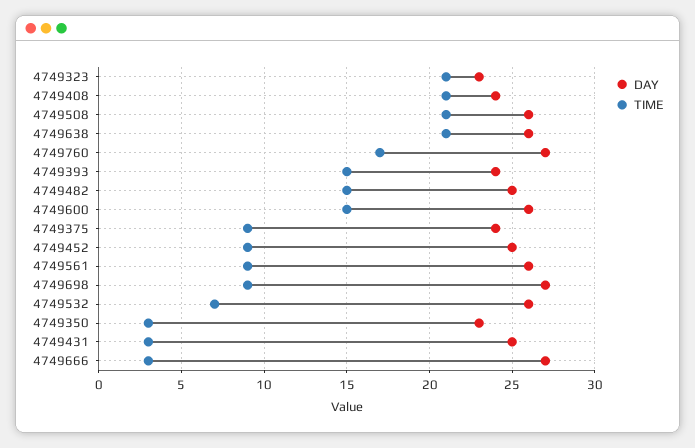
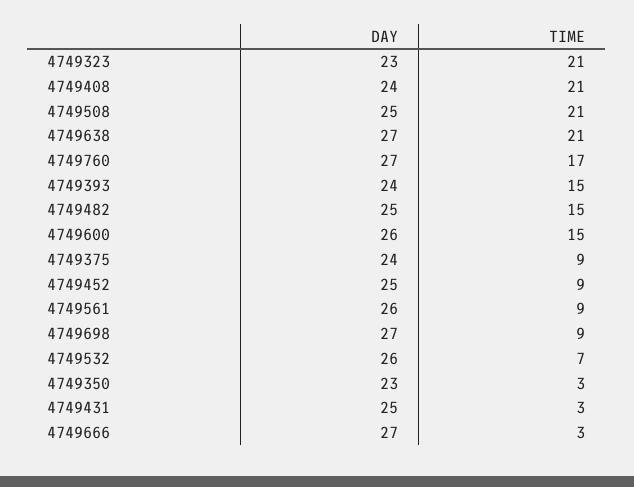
DAY, 4749508: 26 -> 25
DAY, 4749638: 26 -> 27

